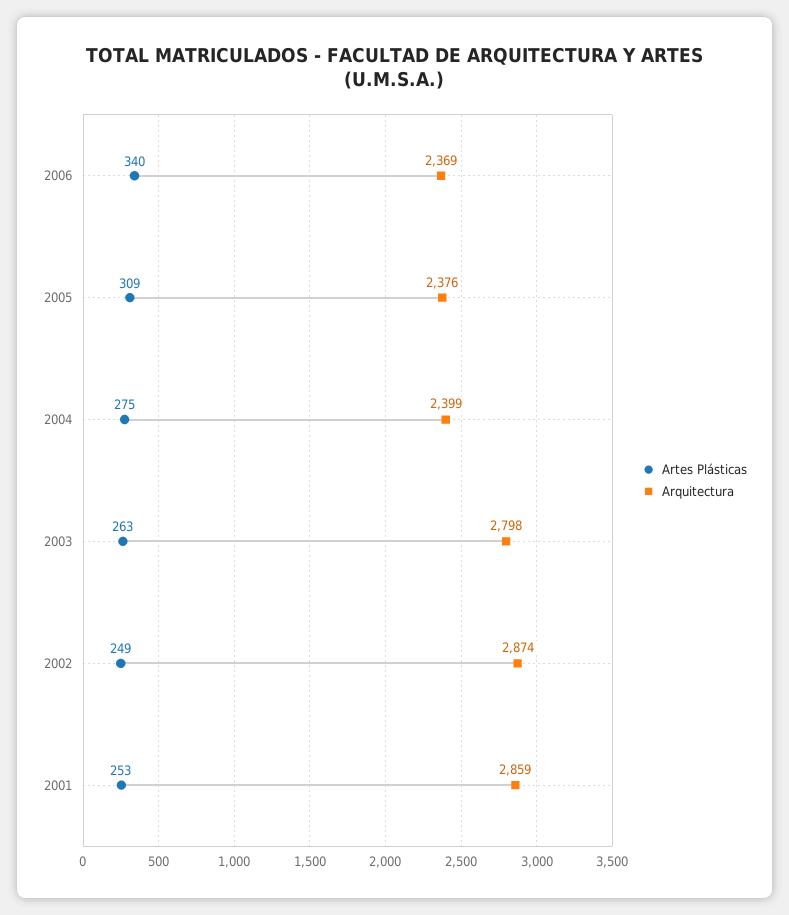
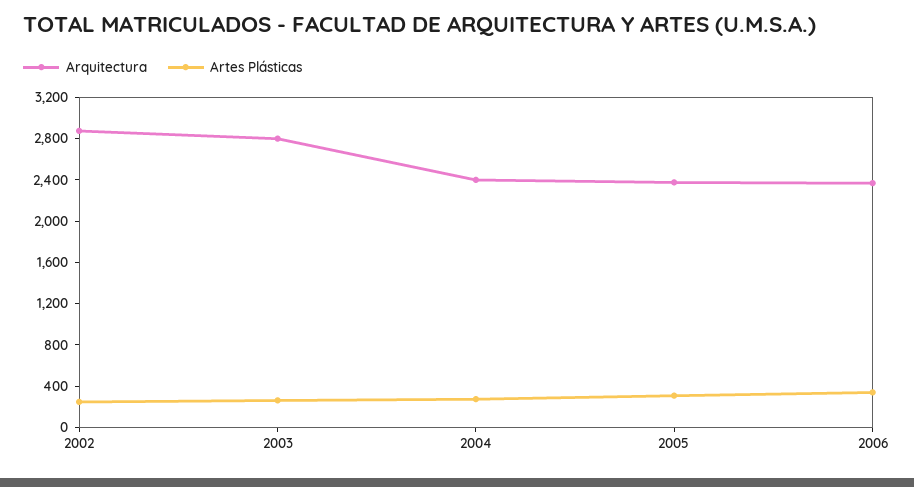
Artes Plásticas, 2001: 253 -> none
Arquitectura, 2001: 2859 -> none

